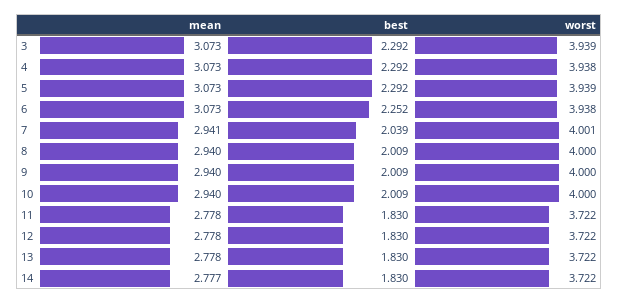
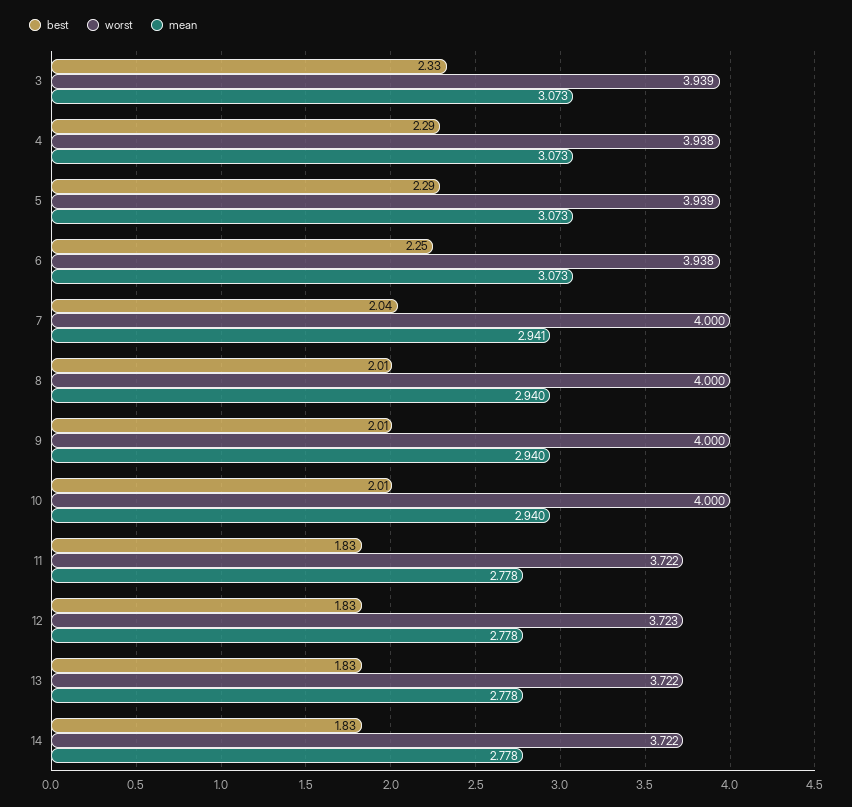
best, 3: 2.292 -> 2.33
worst, 7: 4.001 -> 4
worst, 12: 3.722 -> 3.723
mean, 14: 2.777 -> 2.778

